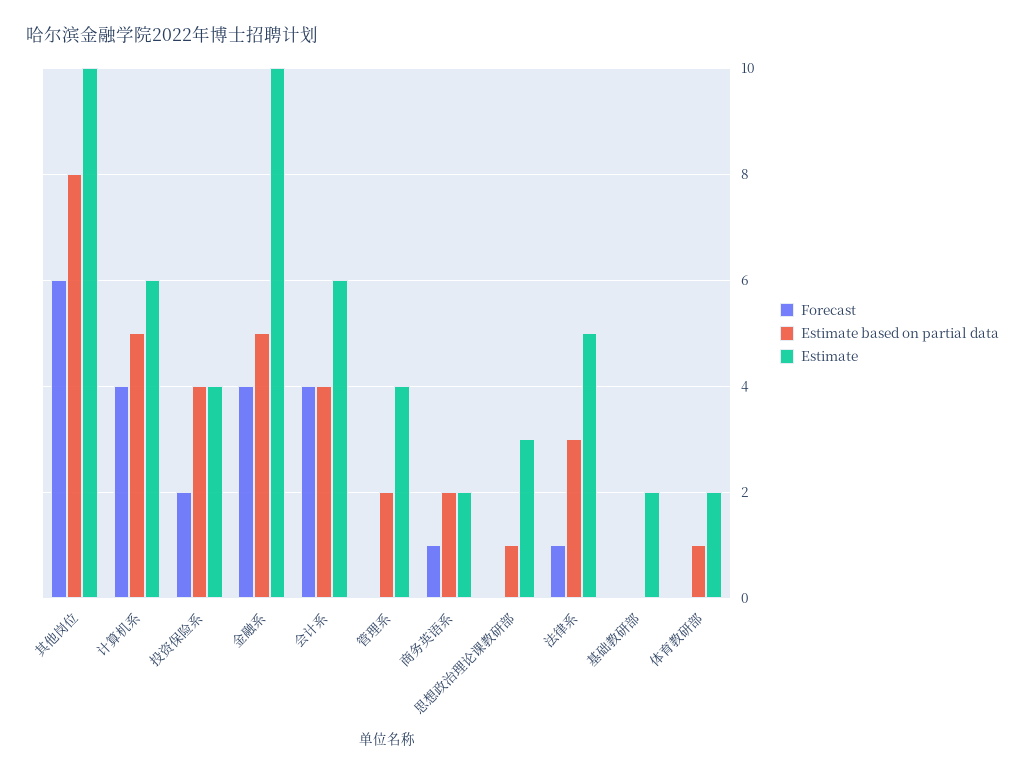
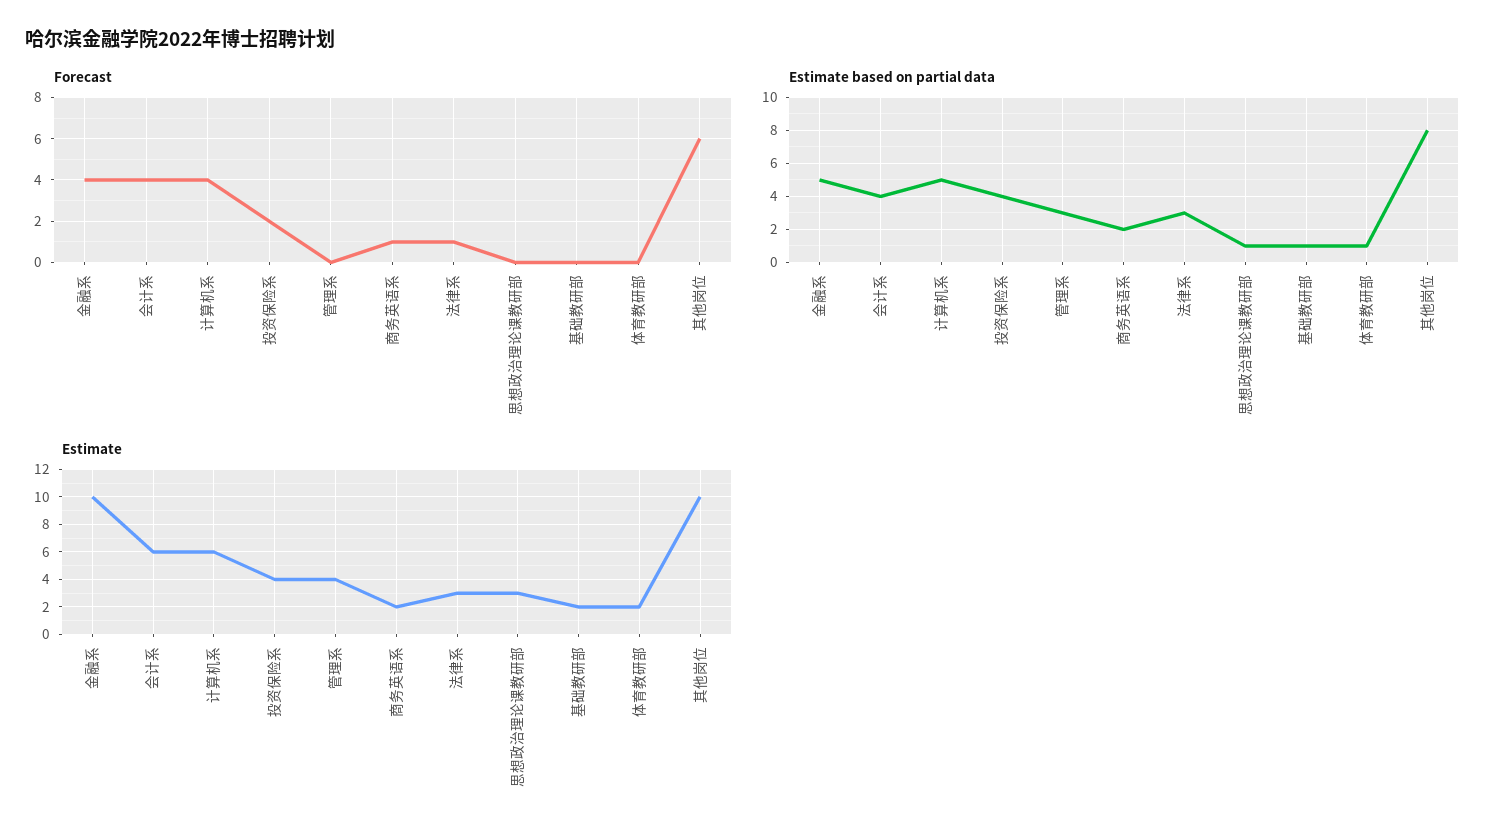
Estimate based on partial data, 管理系: 2 -> 3
Estimate, 法律系: 5 -> 3
Estimate based on partial data, 基础教研部: 0 -> 1

